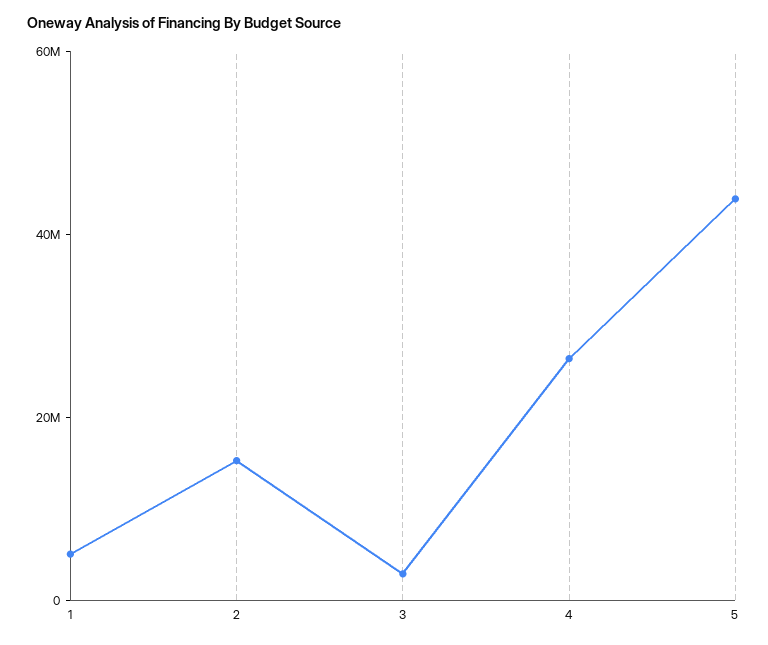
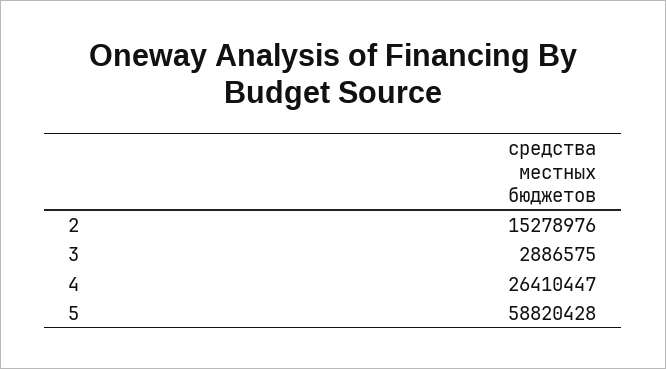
1: 5000000 -> none
5: 45000000 -> 58820428

